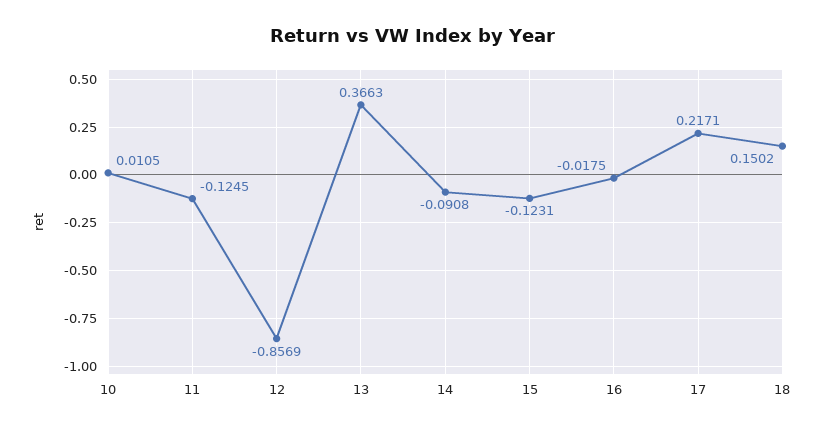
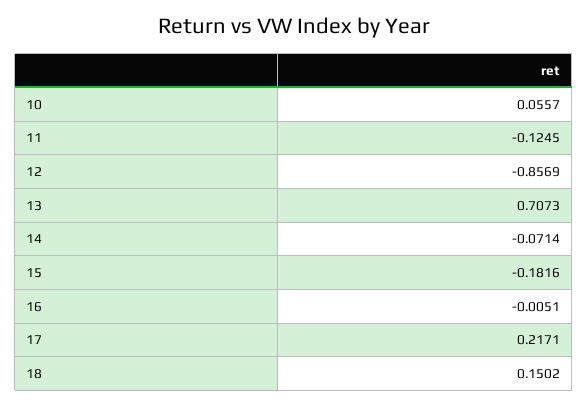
10: 0.0105 -> 0.0557
13: 0.3663 -> 0.7073
14: -0.0908 -> -0.0714
15: -0.1231 -> -0.1816
16: -0.0175 -> -0.0051

